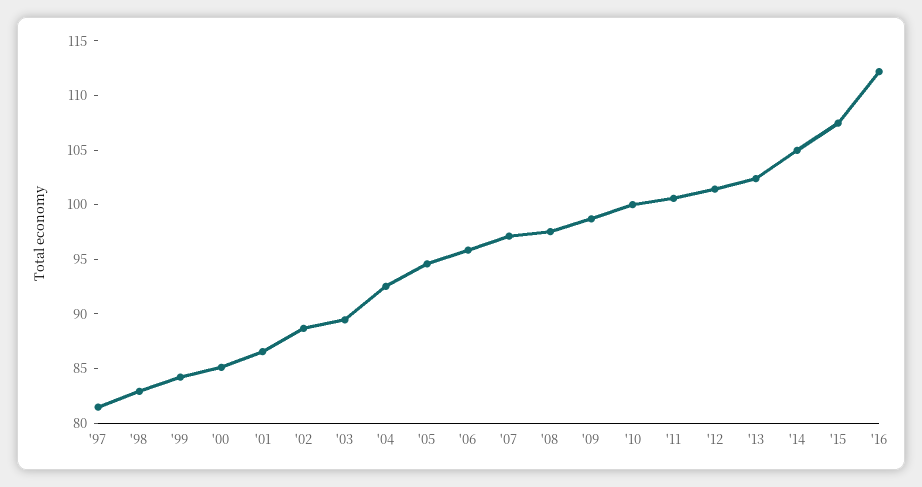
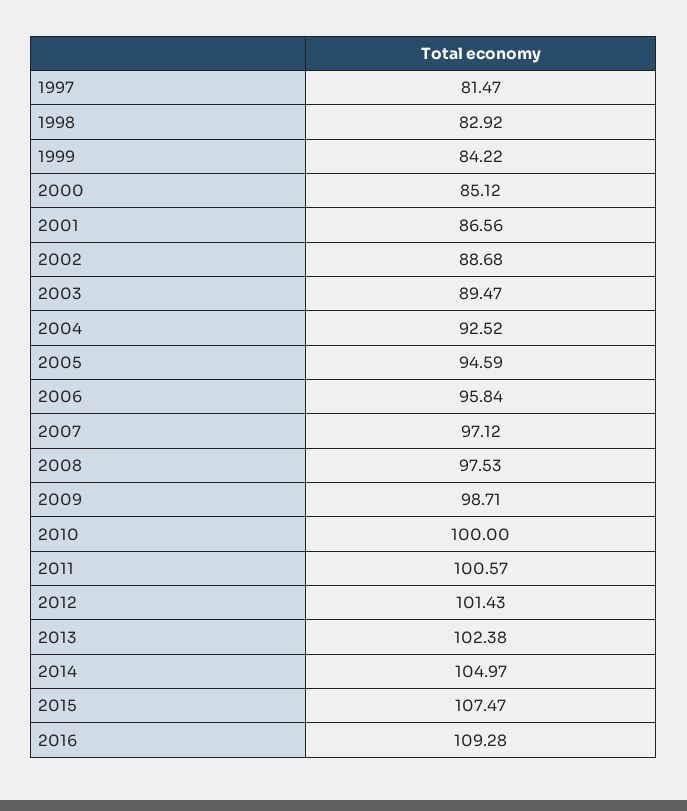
'16: 112 -> 109.28

